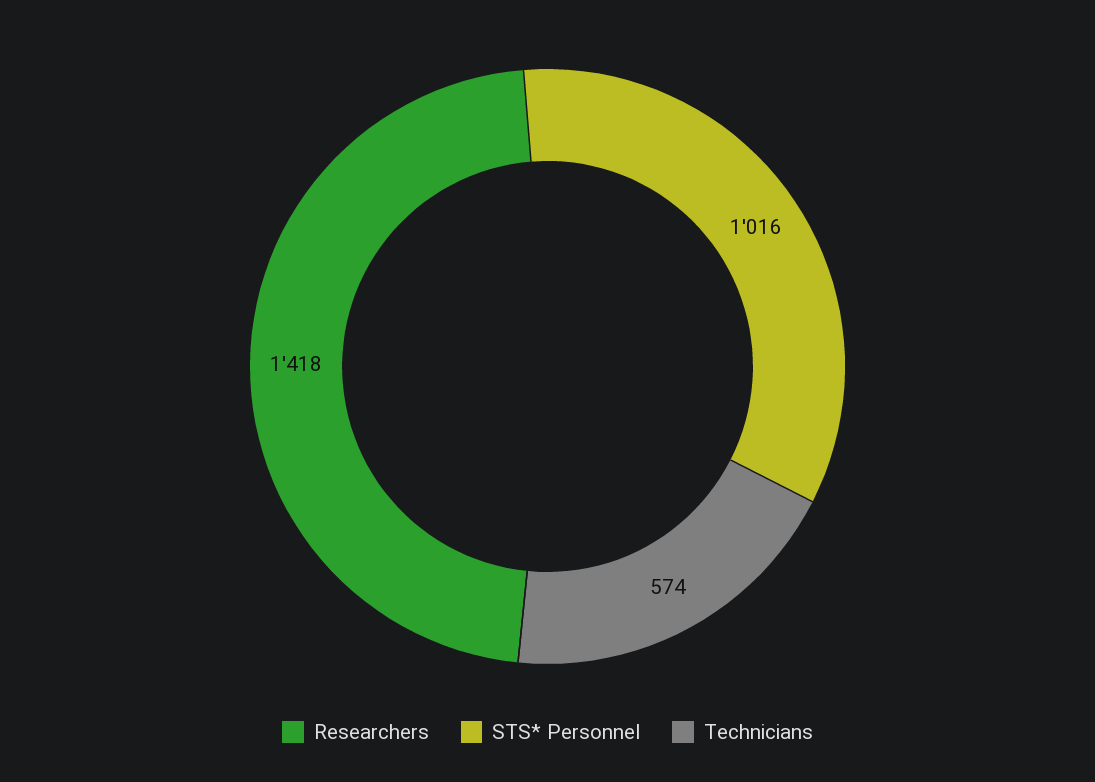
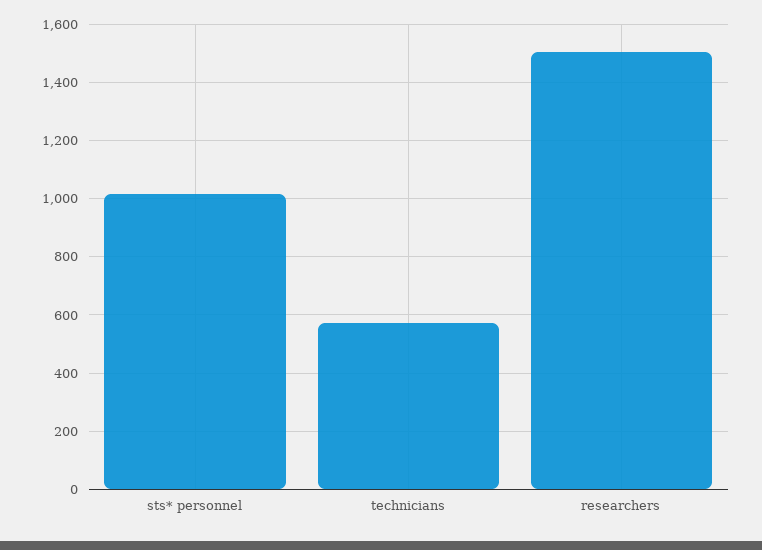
Researchers: 1418 -> 1500

